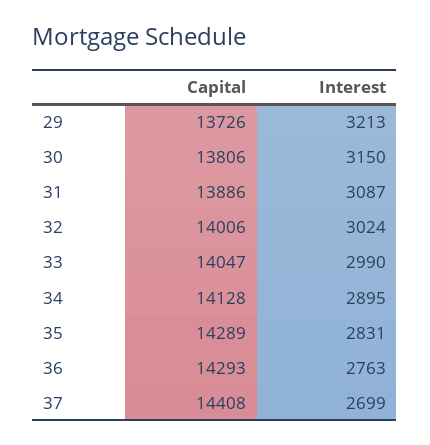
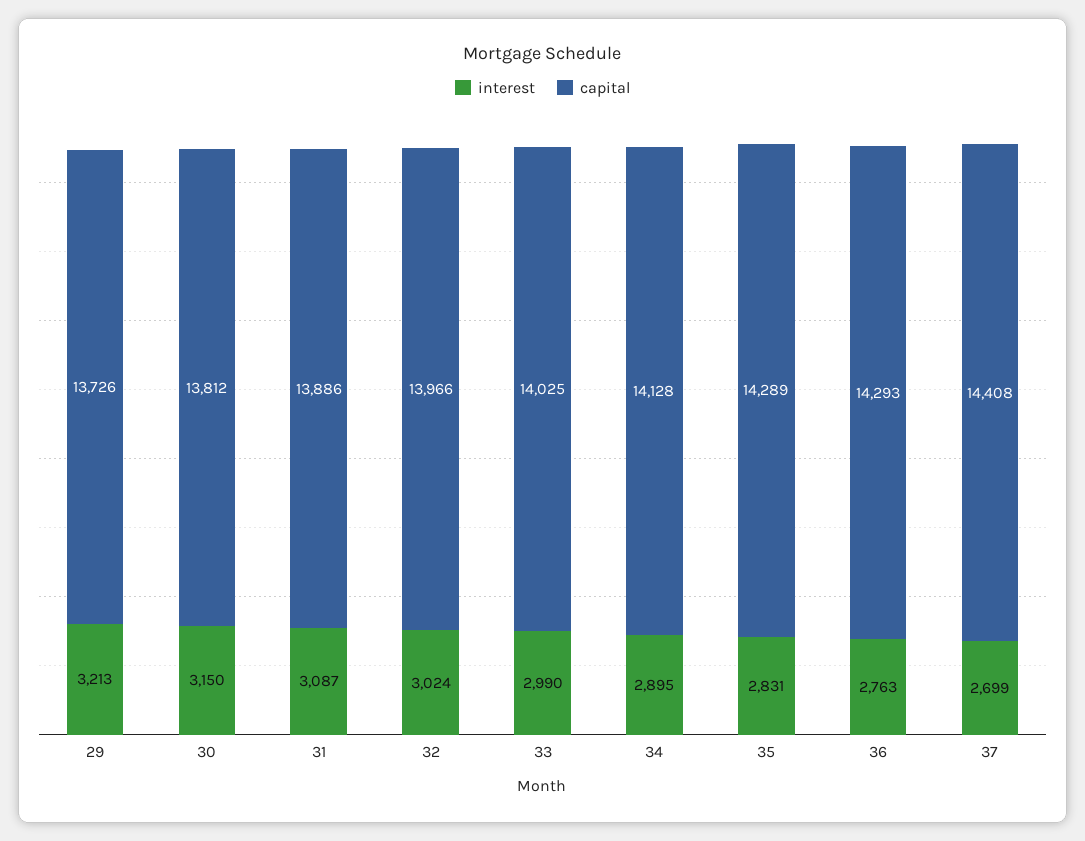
Capital, 30: 13806 -> 13812
Capital, 32: 14006 -> 13966
Capital, 33: 14047 -> 14025

